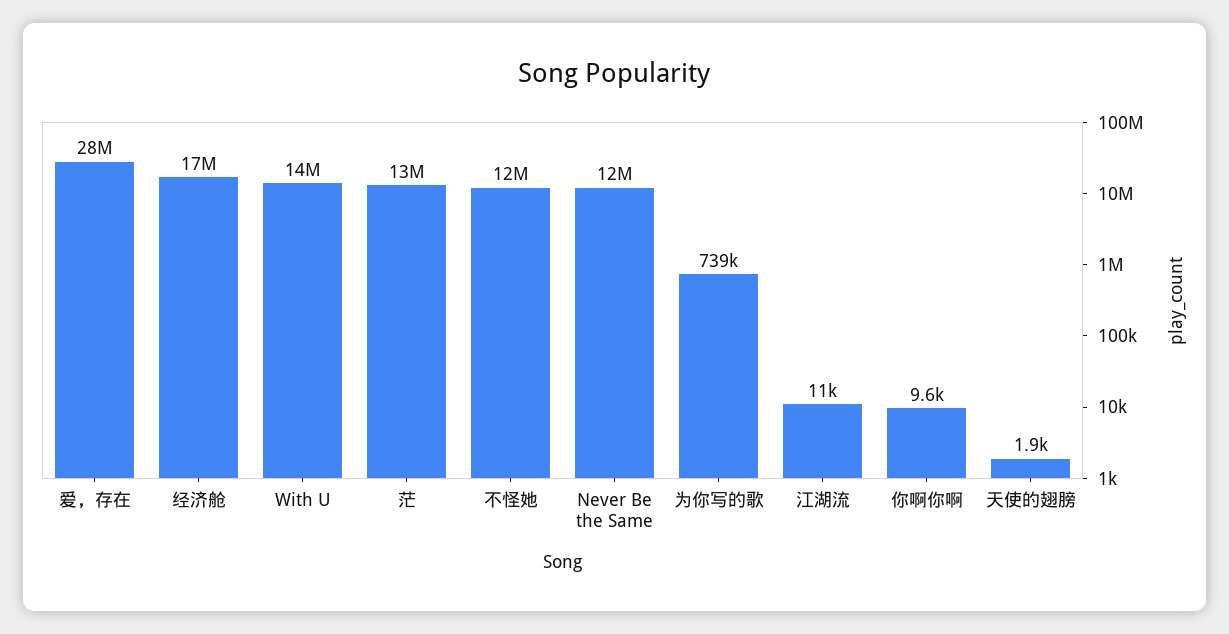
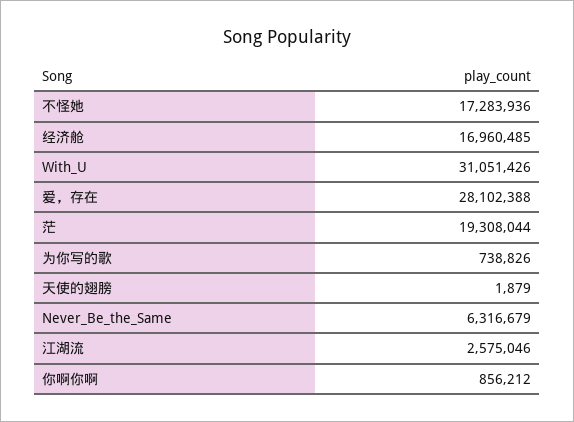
With U: 14000000 -> 31051426
茫: 13000000 -> 19308044
不怪她: 12000000 -> 17283936
Never Be the Same: 12000000 -> 6316679
江湖流: 11000 -> 2575046
你啊你啊: 9600 -> 856212

